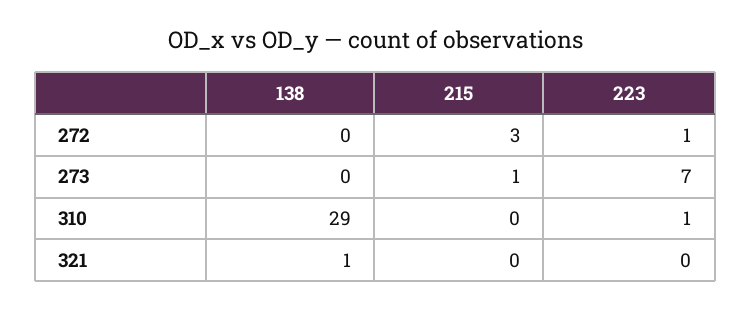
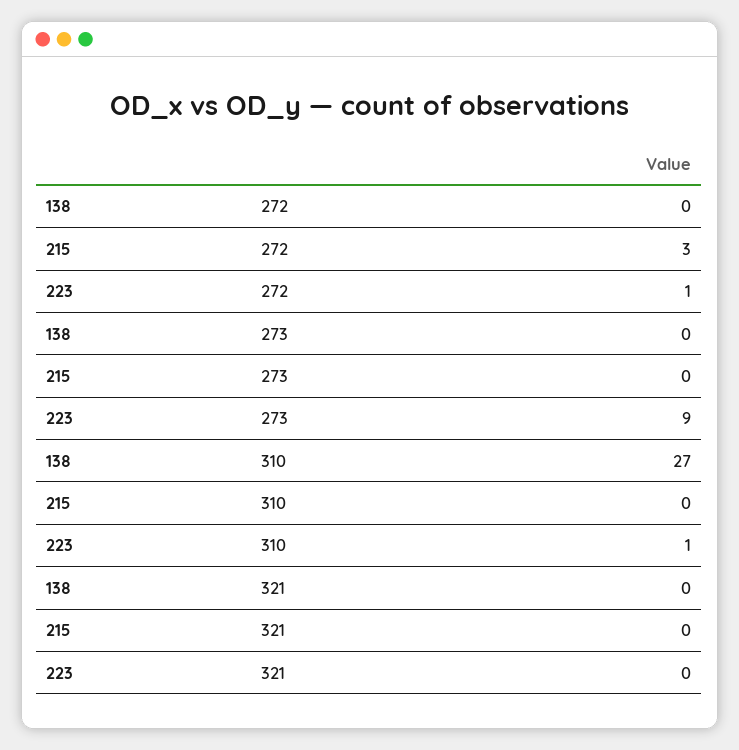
215, 273: 1 -> 0
223, 273: 7 -> 9
138, 310: 29 -> 27
138, 321: 1 -> 0

